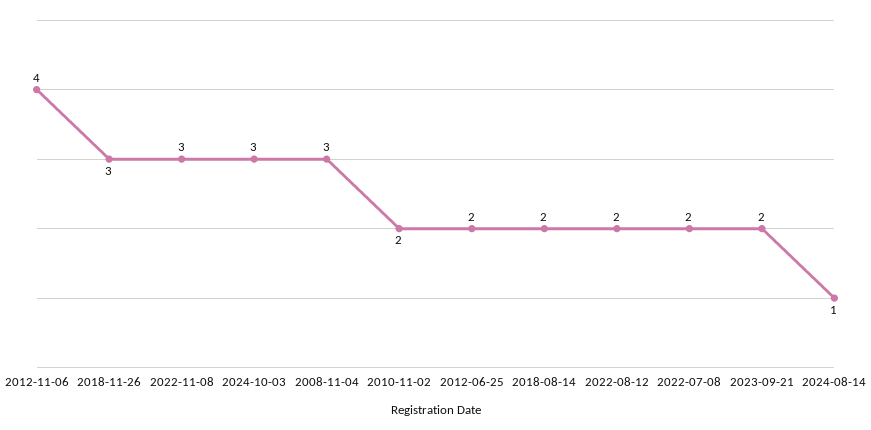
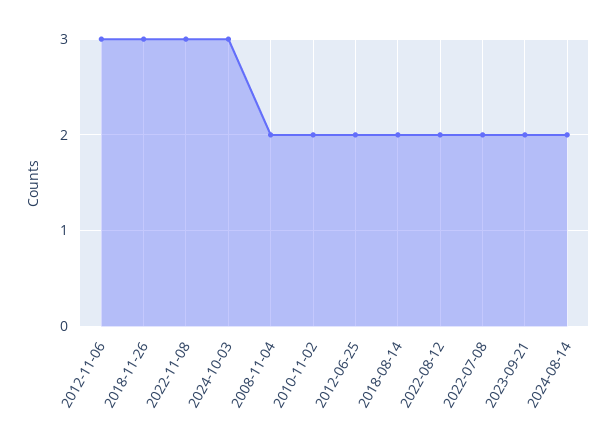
2012-11-06: 4 -> 3
2008-11-04: 3 -> 2
2024-08-14: 1 -> 2

